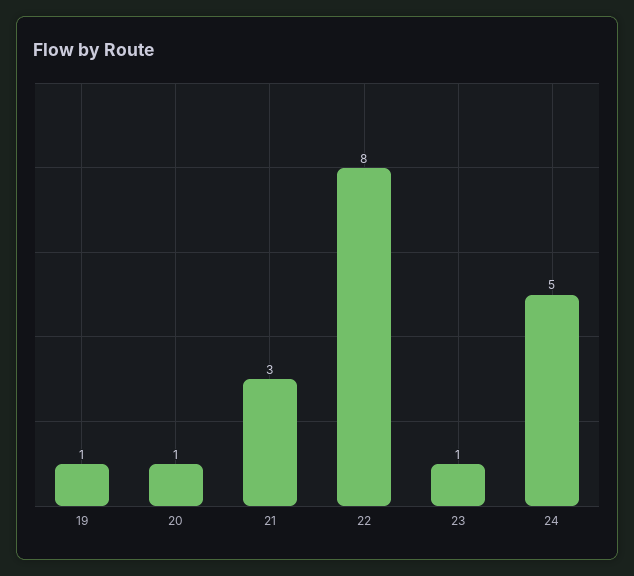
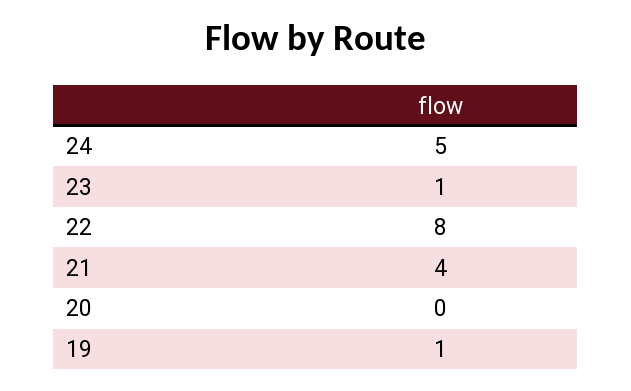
20: 1 -> 0
21: 3 -> 4

